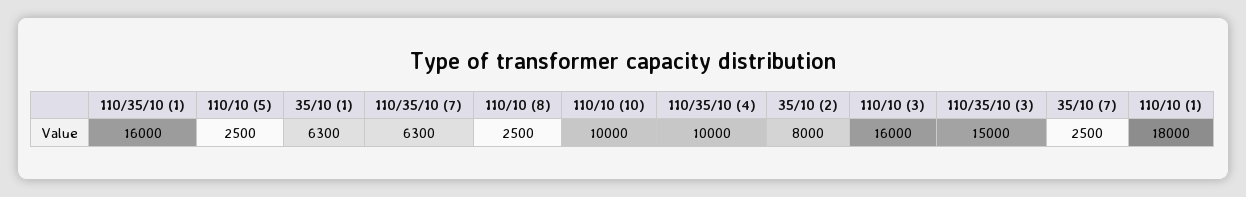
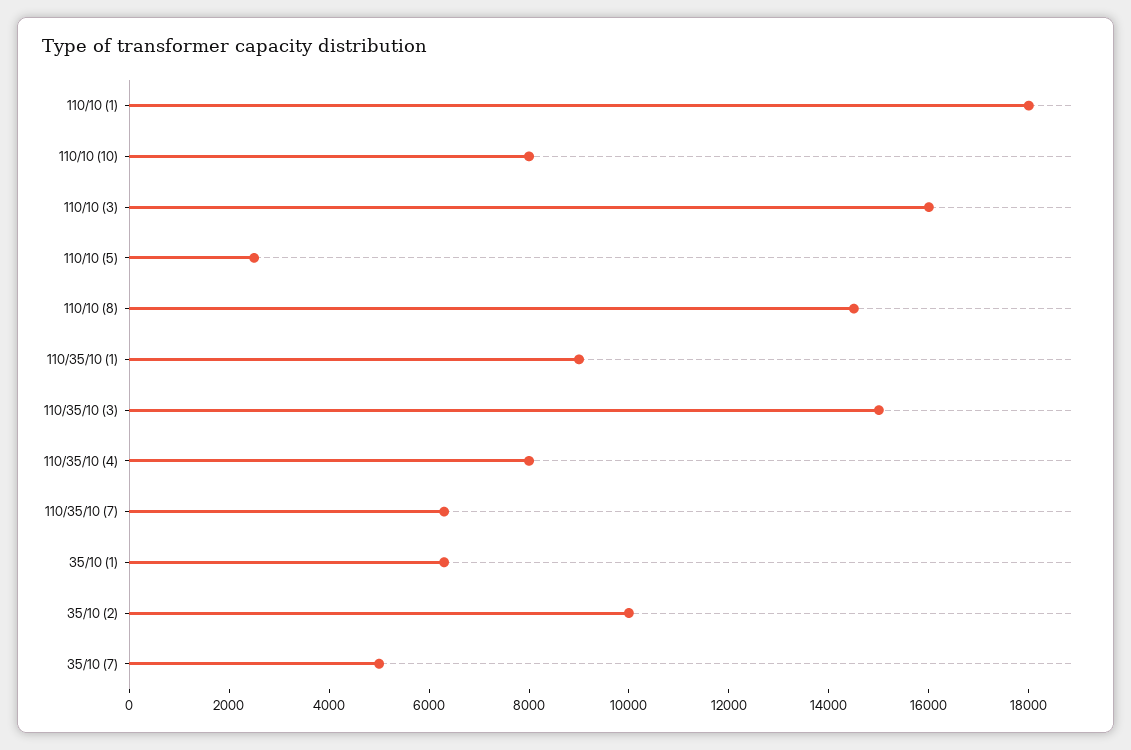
110/35/10 (1): 16000 -> 9000
110/10 (8): 2500 -> 14500
110/10 (10): 10000 -> 8000
110/35/10 (4): 10000 -> 8000
35/10 (2): 8000 -> 10000
35/10 (7): 2500 -> 5000

